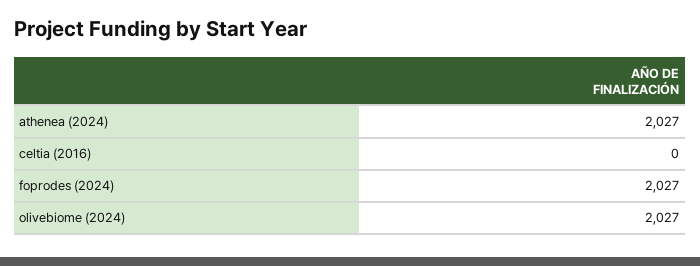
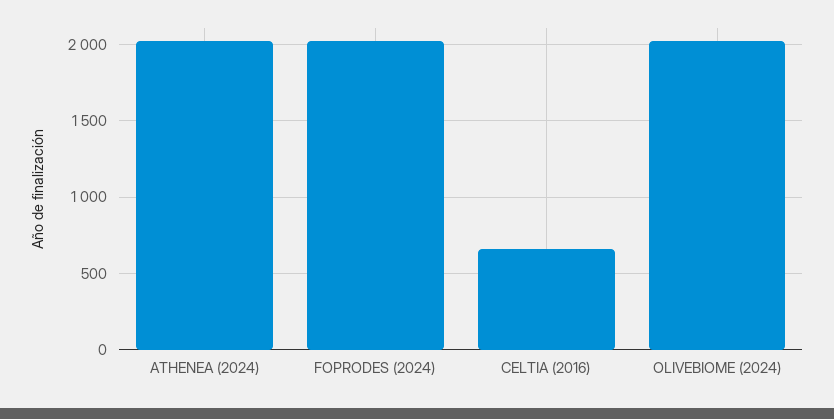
celtia (2016): 0 -> 650

